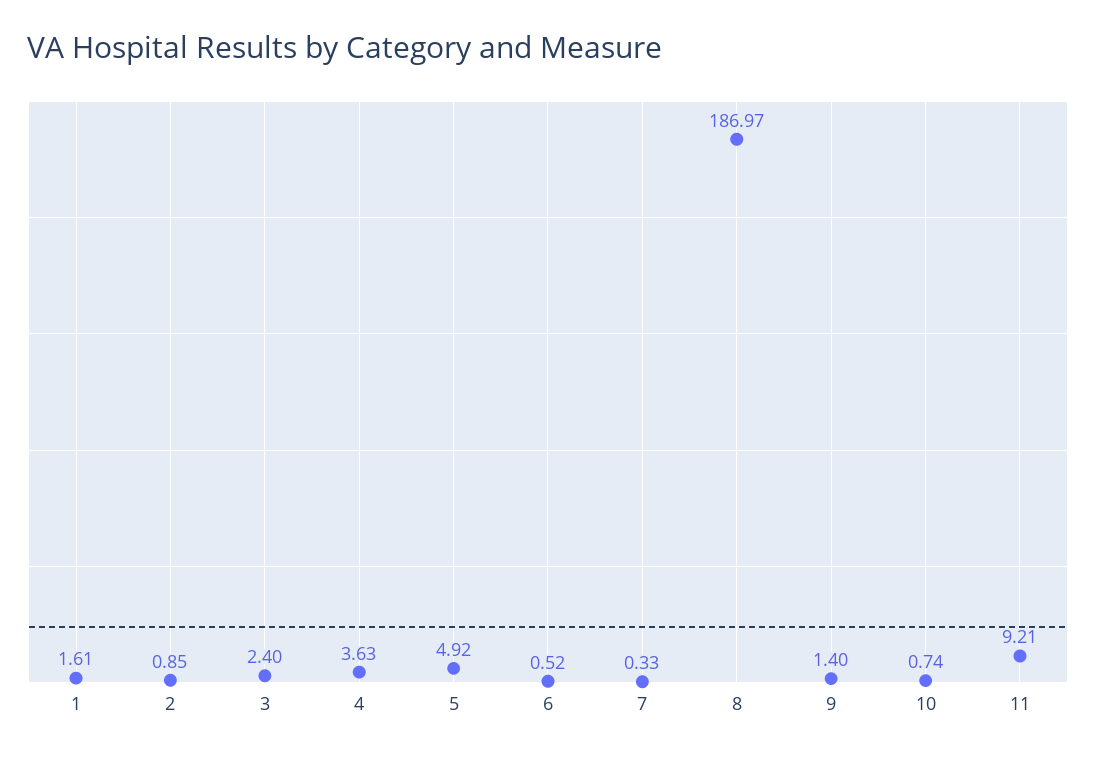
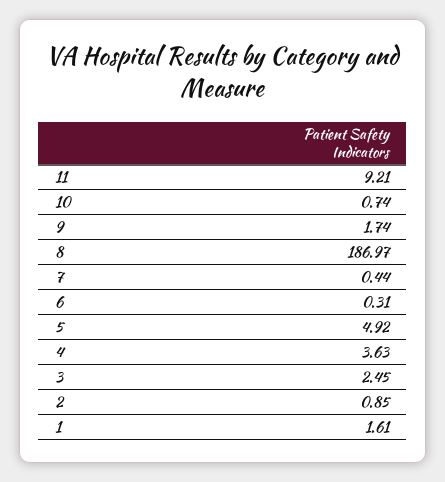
3: 2.4 -> 2.45
6: 0.52 -> 0.31
7: 0.33 -> 0.44
9: 1.4 -> 1.74

